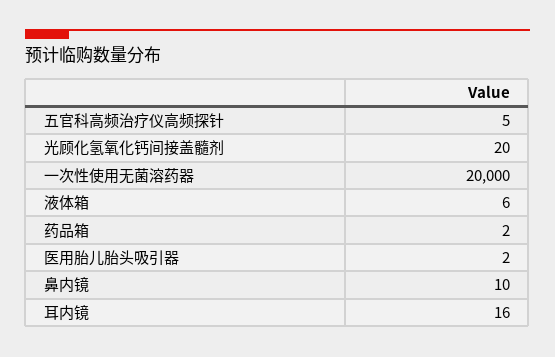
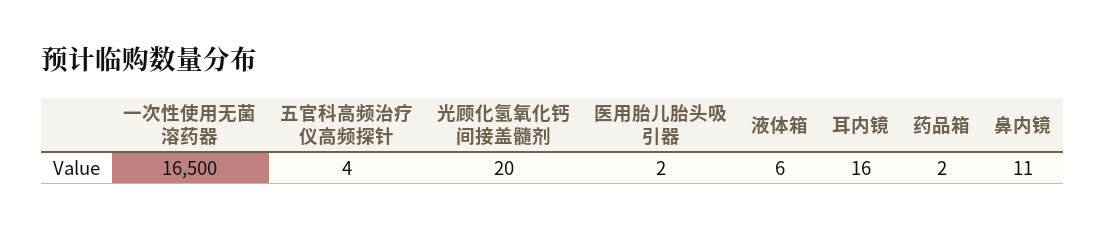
五官科高频治疗仪高频探针: 5 -> 4
一次性使用无菌溶药器: 20000 -> 16500
鼻内镜: 10 -> 11

